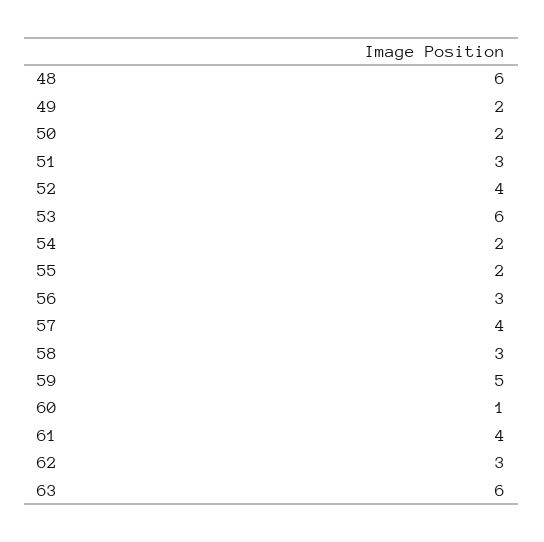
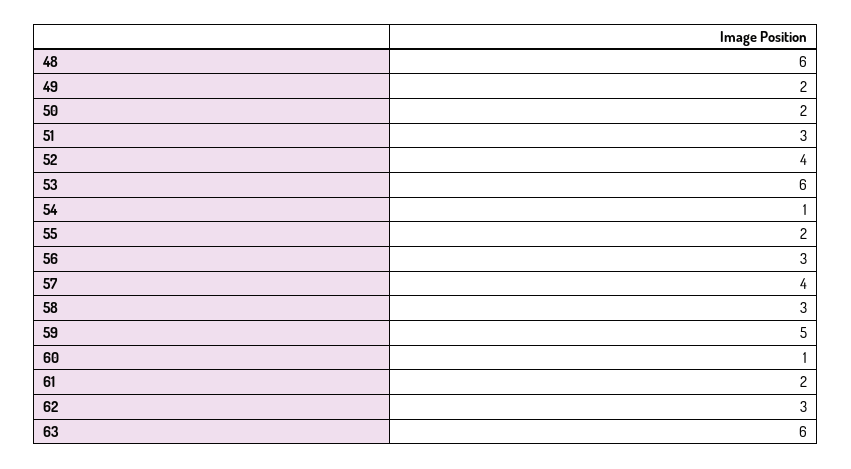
54: 2 -> 1
61: 4 -> 2

